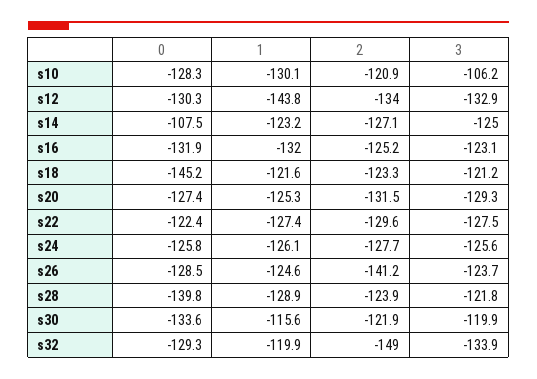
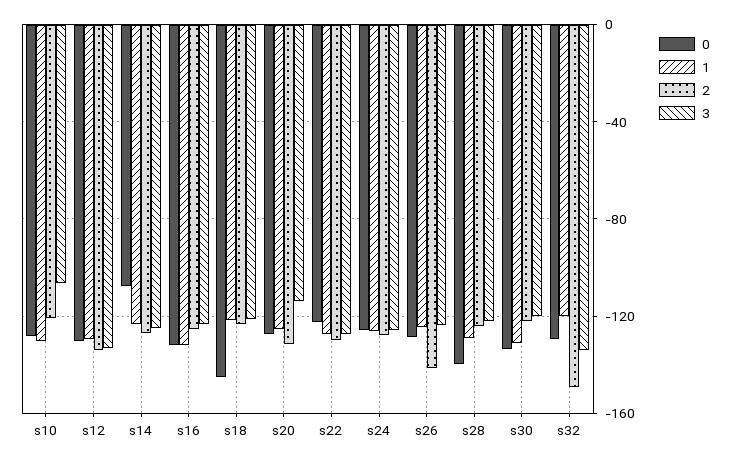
1, s12: -143.8 -> -130
3, s20: -129.3 -> -115
1, s30: -115.6 -> -130

